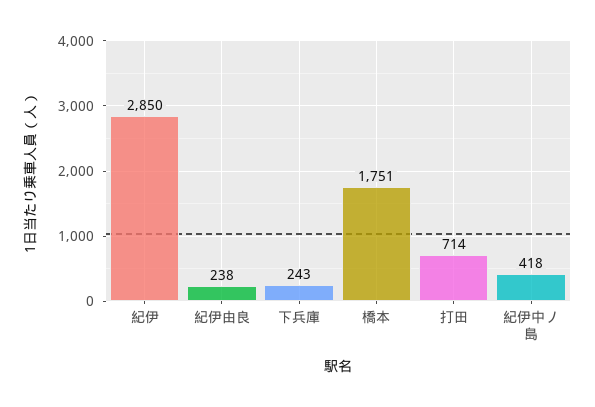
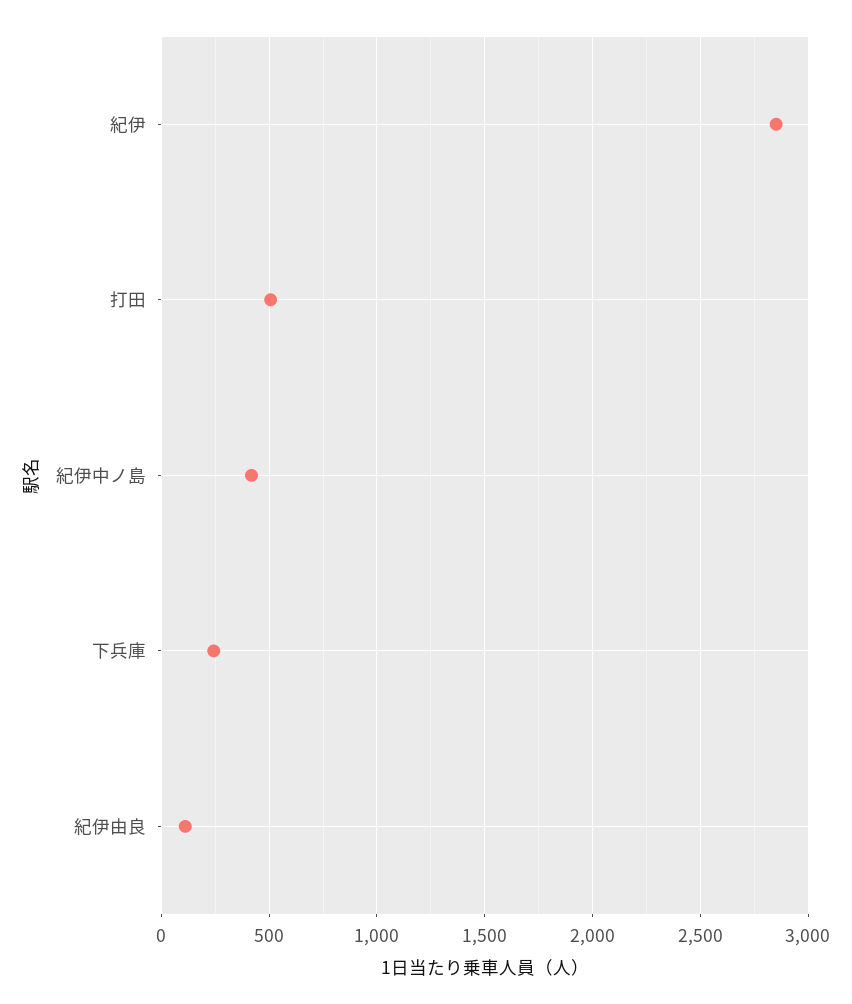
紀伊由良: 238 -> 100
橋本: 1751 -> none
打田: 714 -> 500

